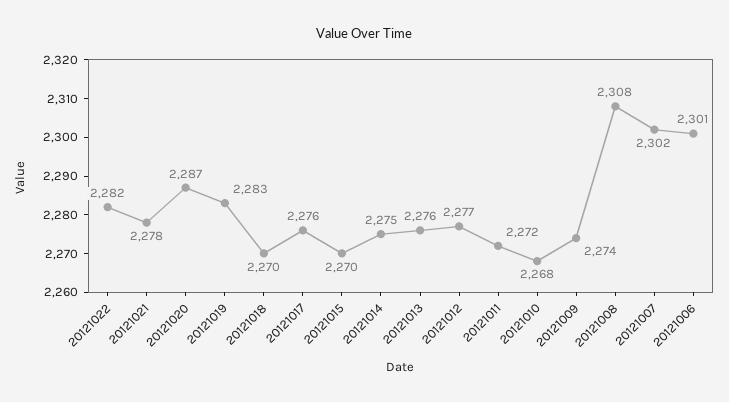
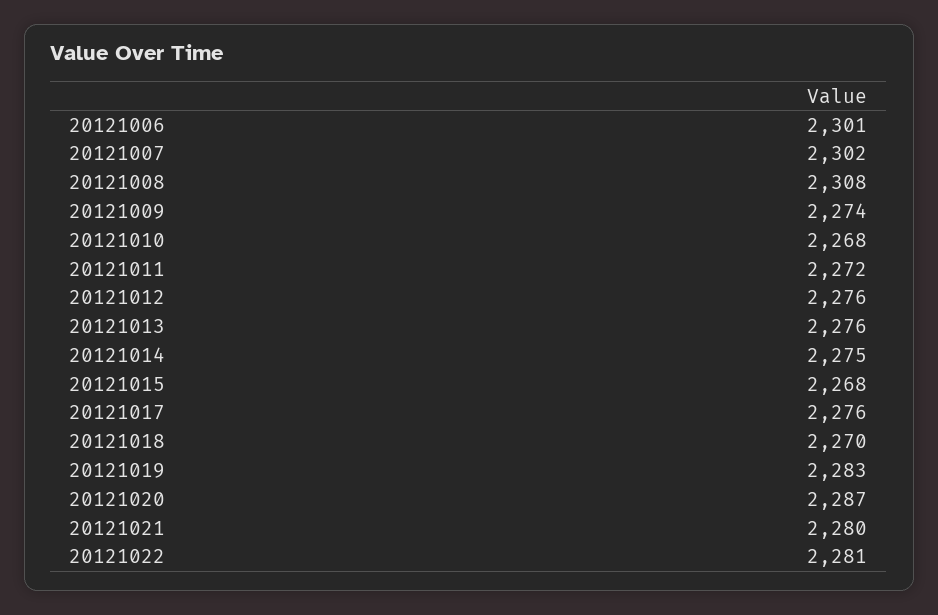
20121022: 2282 -> 2281
20121021: 2278 -> 2280
20121015: 2270 -> 2268
20121012: 2277 -> 2276

